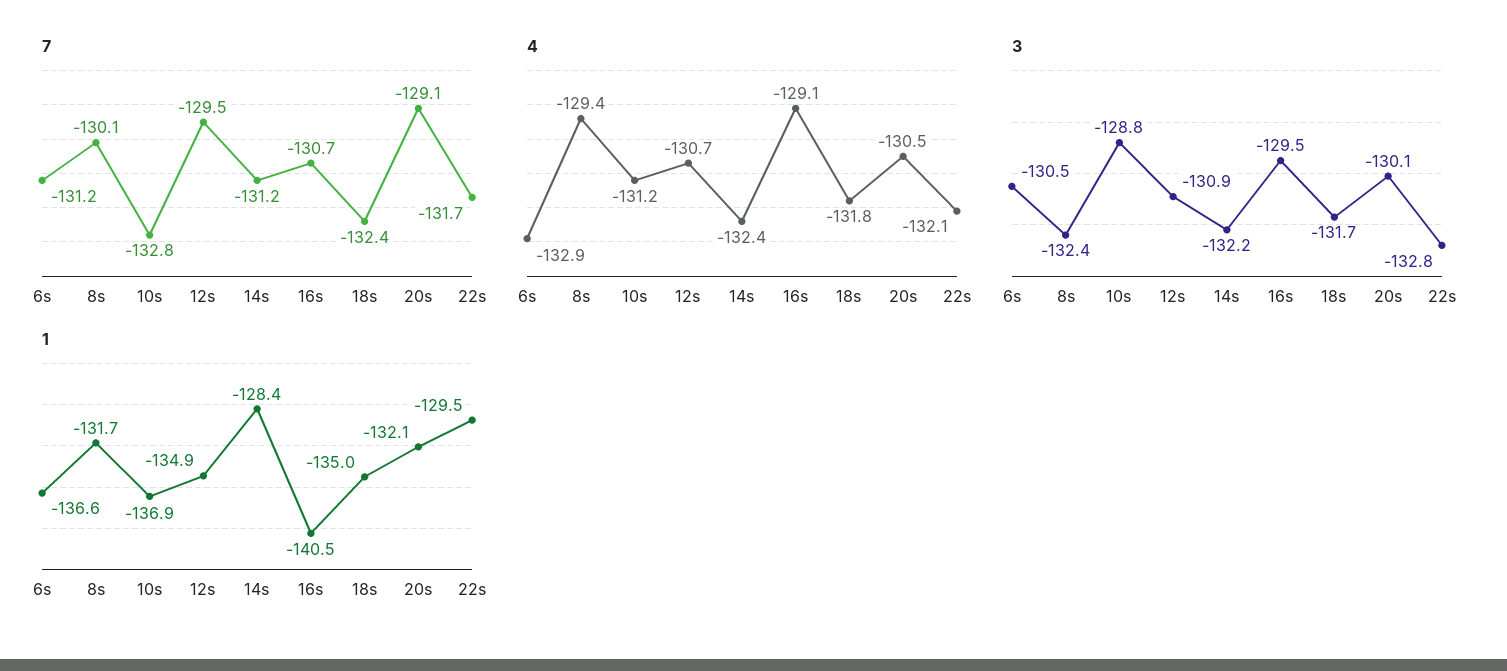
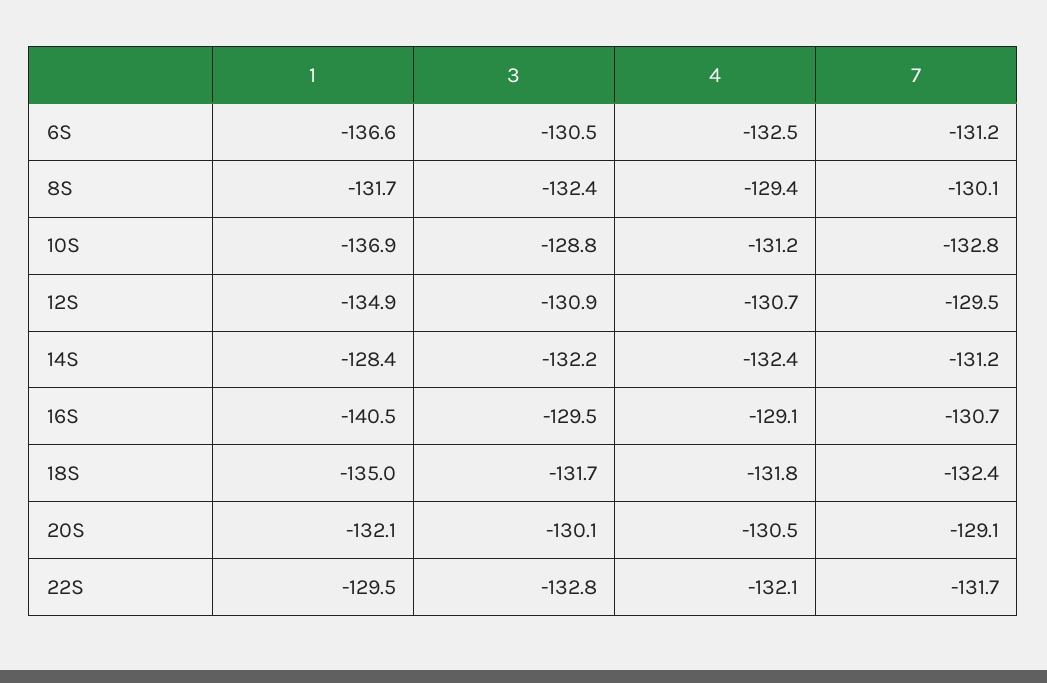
4, 6s: -132.9 -> -132.5

